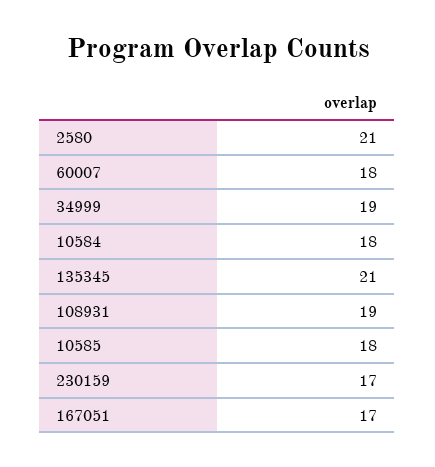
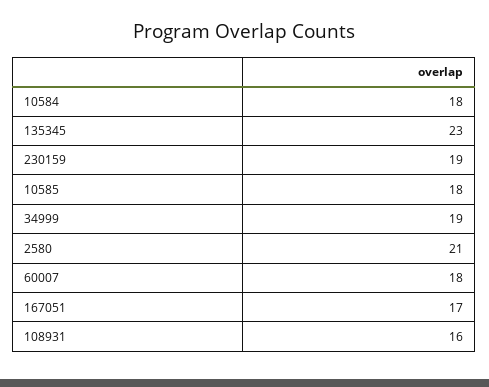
135345: 21 -> 23
108931: 19 -> 16
230159: 17 -> 19

